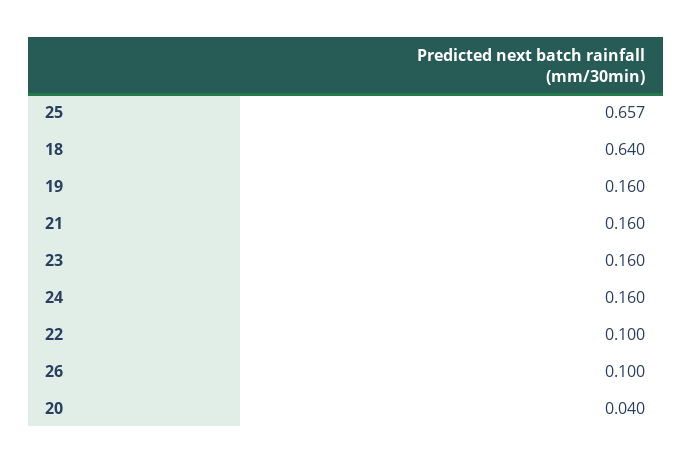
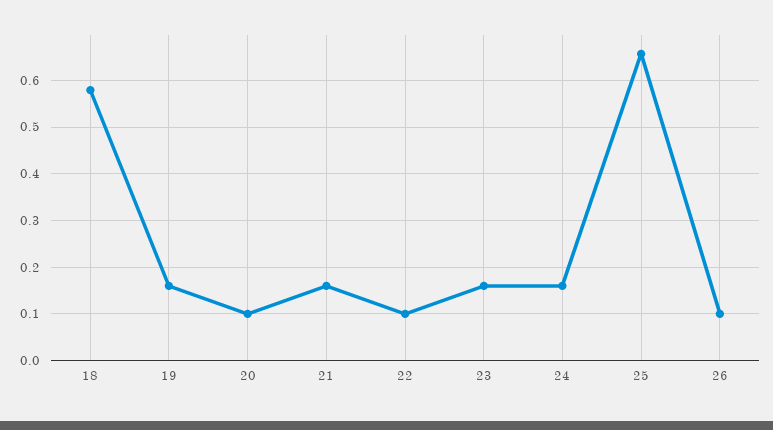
18: 0.64 -> 0.58
20: 0.04 -> 0.1

